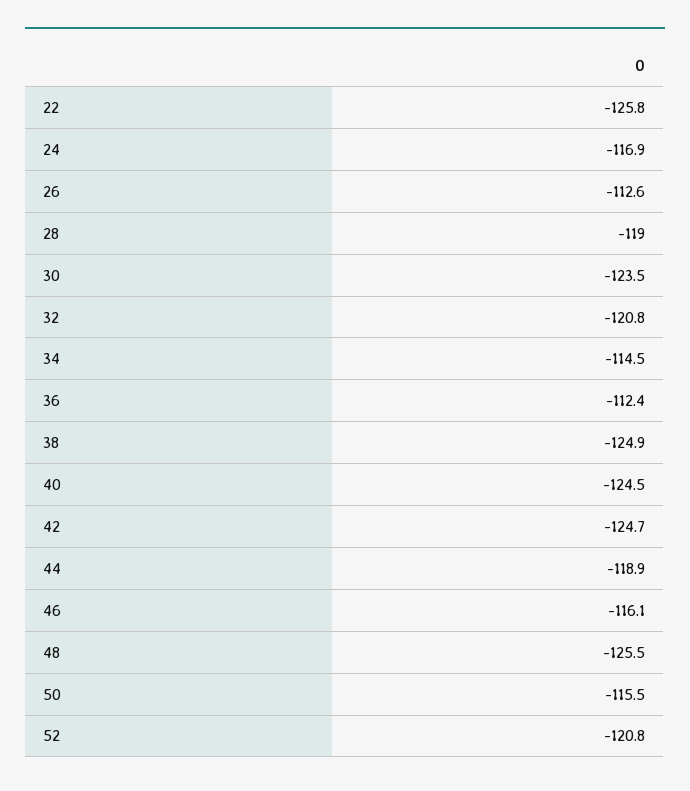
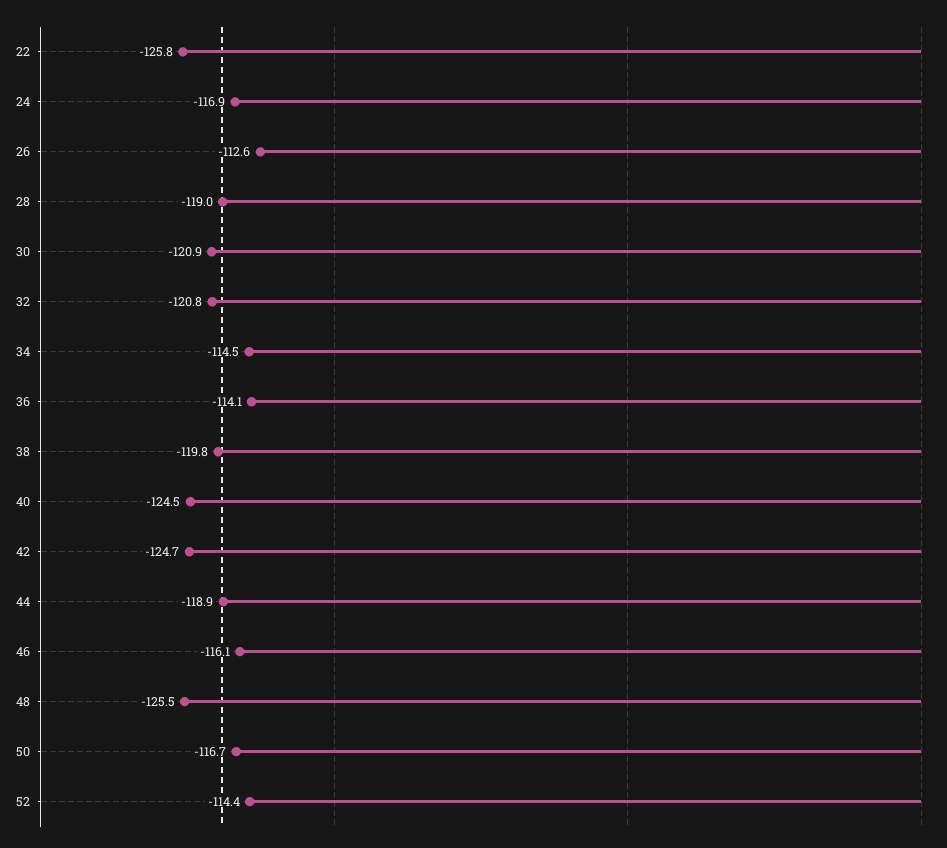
30: -123.5 -> -120.9
36: -112.4 -> -114.1
38: -124.9 -> -119.8
50: -115.5 -> -116.7
52: -120.8 -> -114.4

